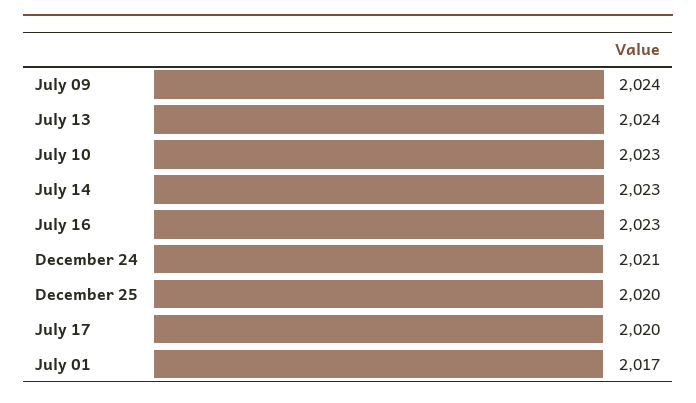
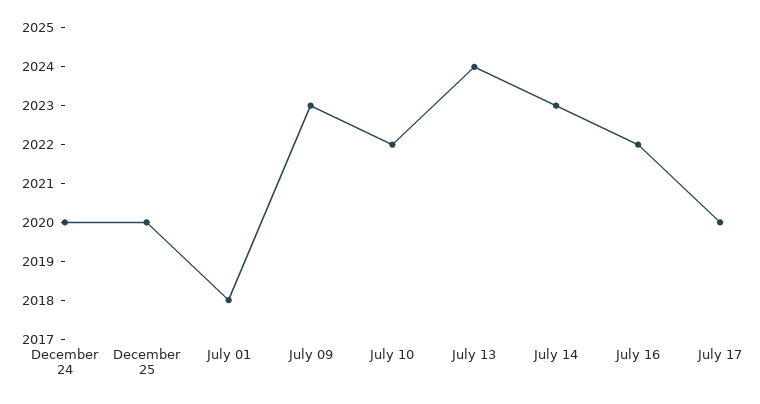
July 09: 2024 -> 2023
July 10: 2023 -> 2022
July 16: 2023 -> 2022
December 24: 2021 -> 2020
July 01: 2017 -> 2018

